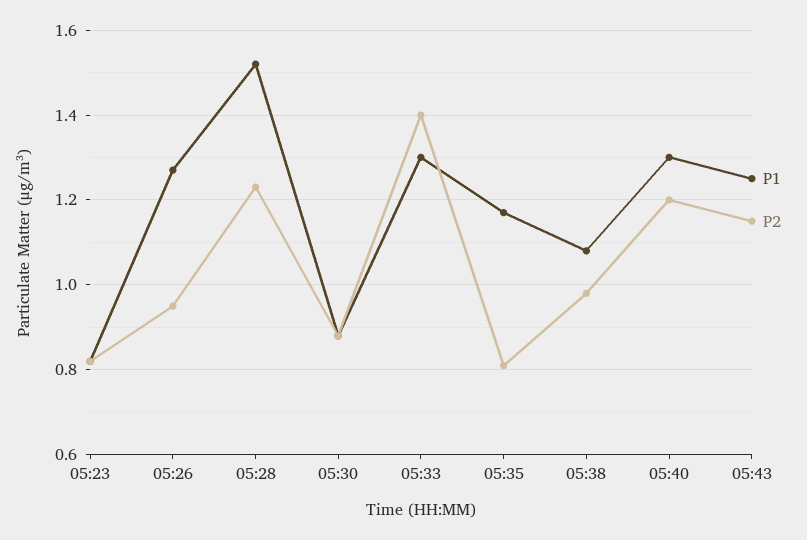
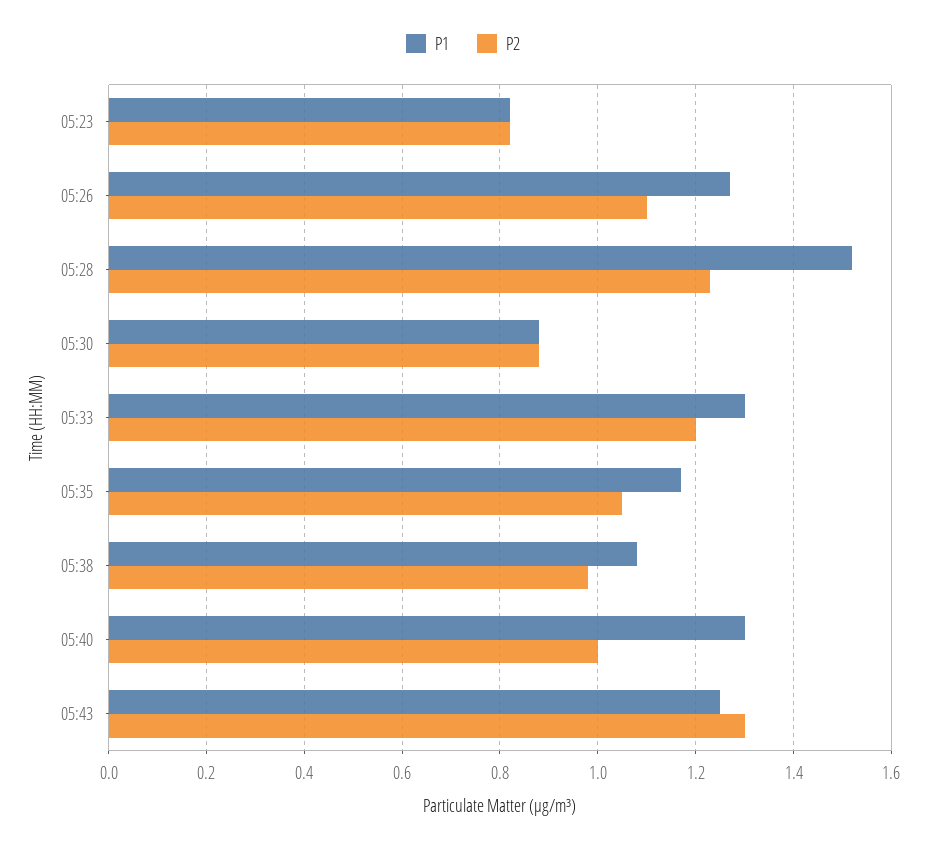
P2, 05:26: 0.95 -> 1.1
P2, 05:33: 1.4 -> 1.2
P2, 05:35: 0.8 -> 1.05
P2, 05:40: 1.2 -> 1
P2, 05:43: 1.15 -> 1.3

